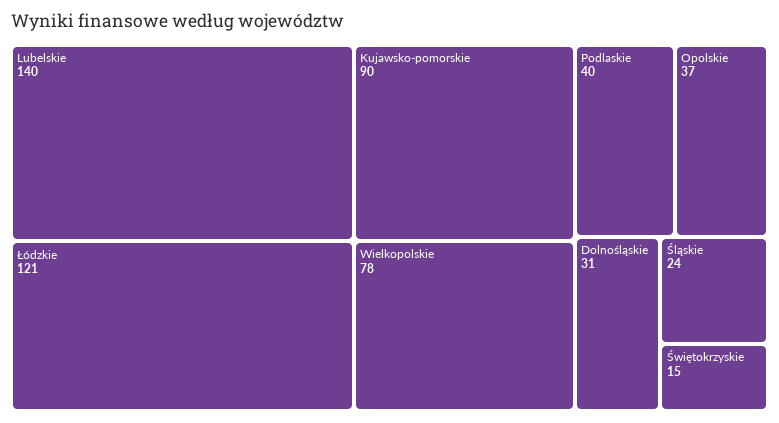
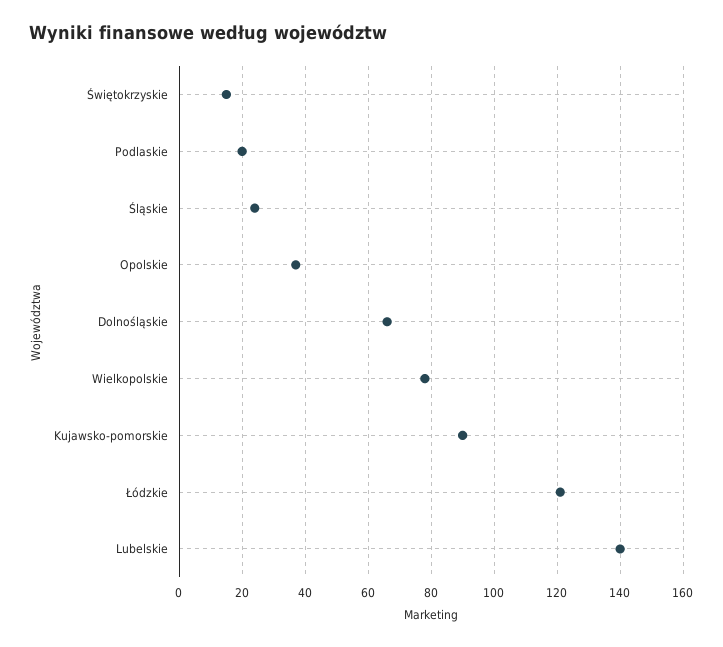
Podlaskie: 40 -> 20
Dolnośląskie: 31 -> 65

